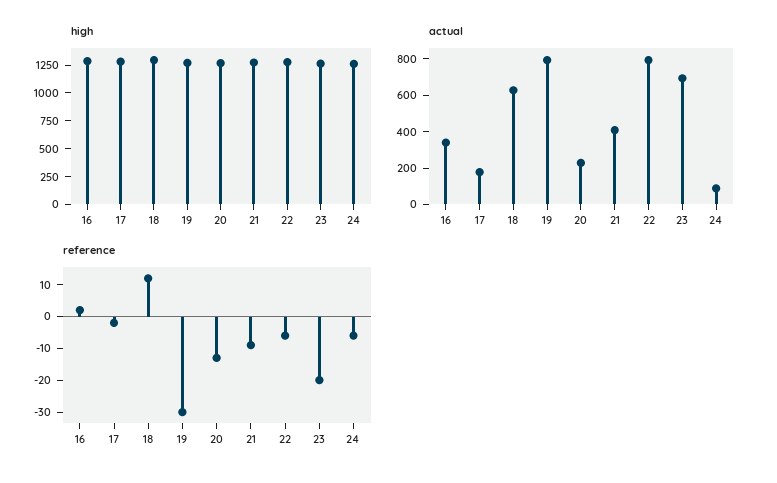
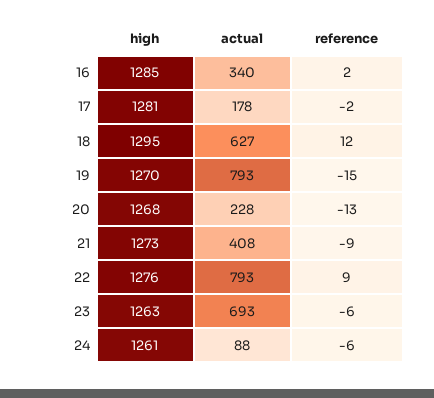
reference, 19: -30 -> -15
reference, 22: -5 -> 9
reference, 23: -20 -> -6

